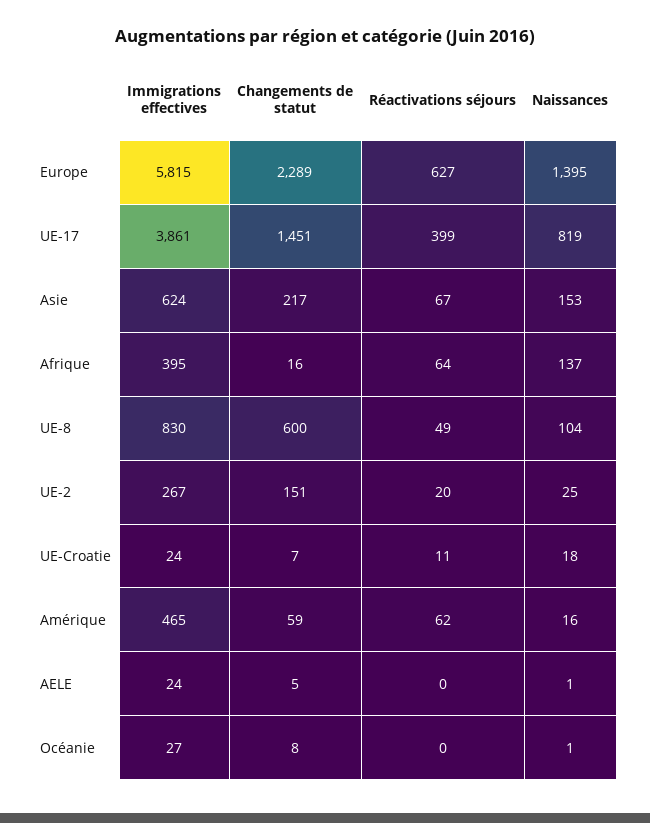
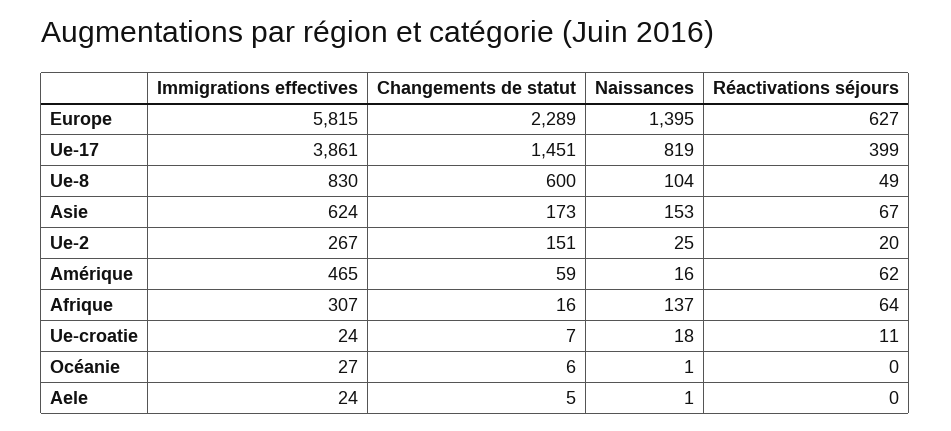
Changements de statut, Asie: 217 -> 173
Immigrations effectives, Afrique: 395 -> 307
Changements de statut, Océanie: 8 -> 6

